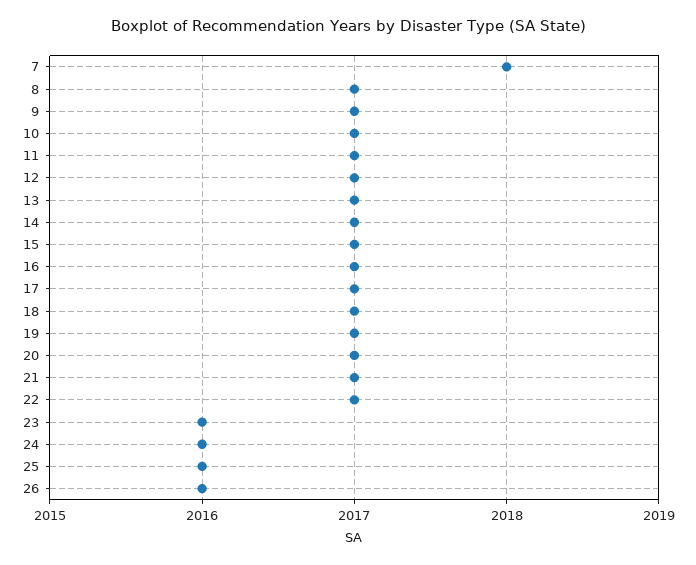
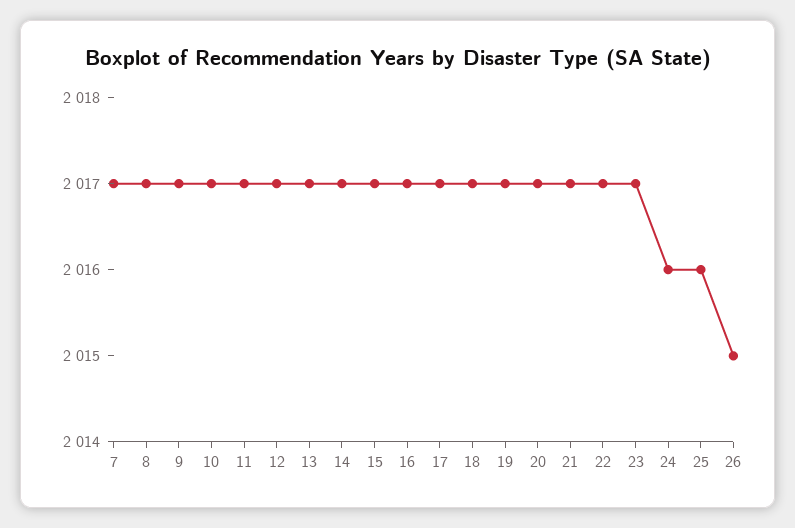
7: 2018 -> 2017
23: 2016 -> 2017
26: 2016 -> 2015

